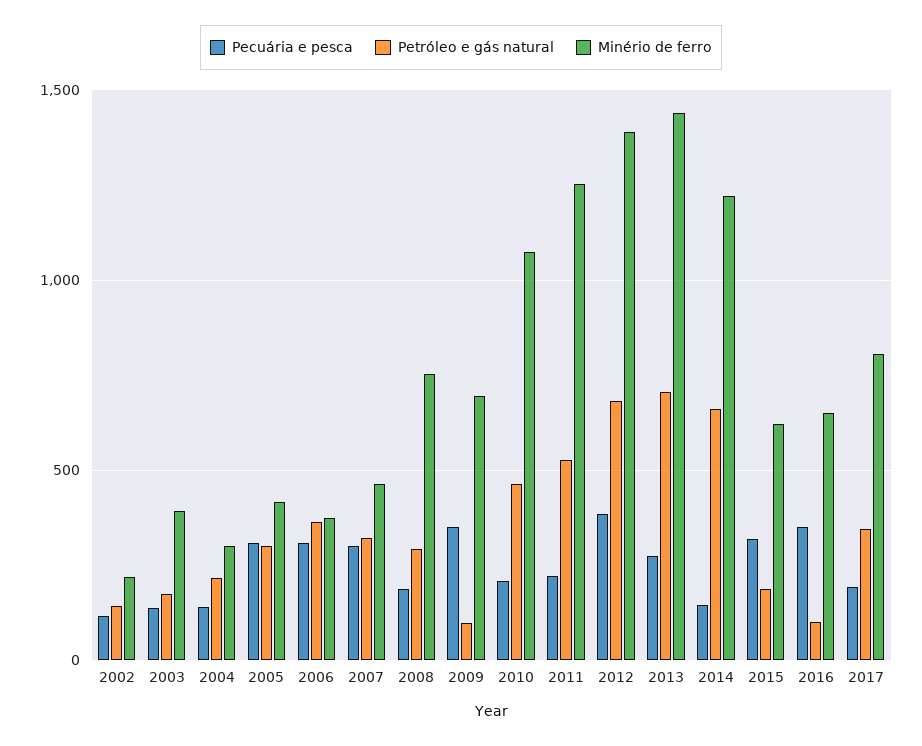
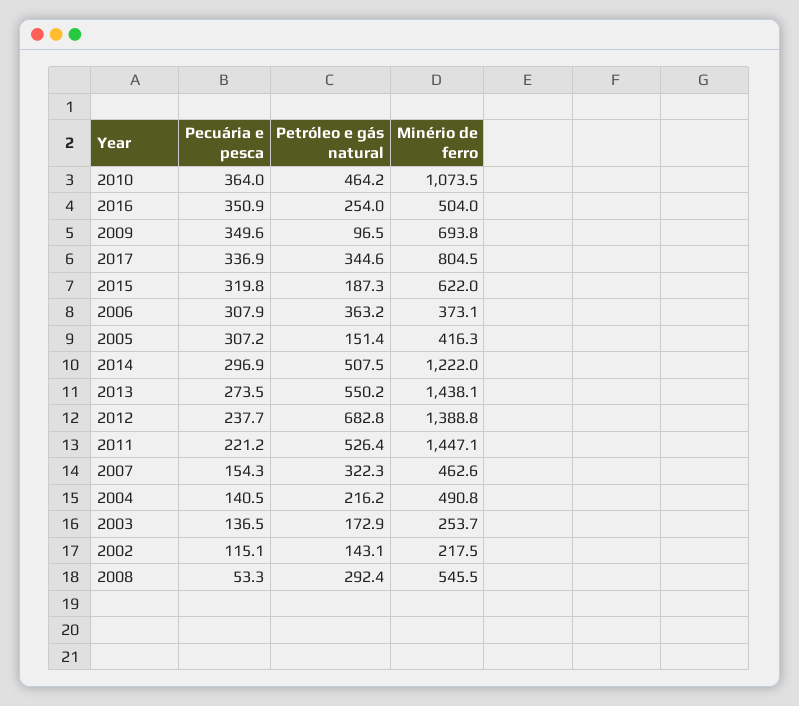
Minério de ferro, 2003: 400 -> 253.7
Minério de ferro, 2004: 300 -> 490.8
Petróleo e gás natural, 2005: 300 -> 151.4
Pecuária e pesca, 2007: 300 -> 154.3
Pecuária e pesca, 2008: 200 -> 53.3
Minério de ferro, 2008: 750 -> 545.5
Pecuária e pesca, 2010: 200 -> 364
Minério de ferro, 2011: 1250 -> 1447.1
Pecuária e pesca, 2012: 400 -> 237.7
Petróleo e gás natural, 2013: 700 -> 550.2
Pecuária e pesca, 2014: 150 -> 296.9
Petróleo e gás natural, 2014: 650 -> 507.5
Petróleo e gás natural, 2016: 100 -> 254
Minério de ferro, 2016: 650 -> 504
Pecuária e pesca, 2017: 200 -> 336.9

